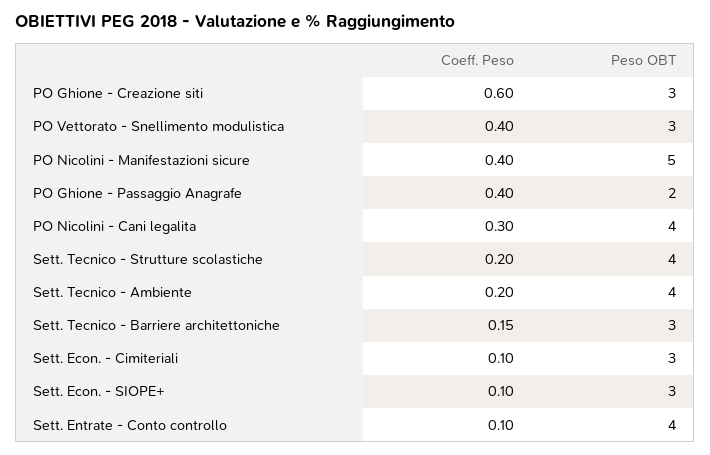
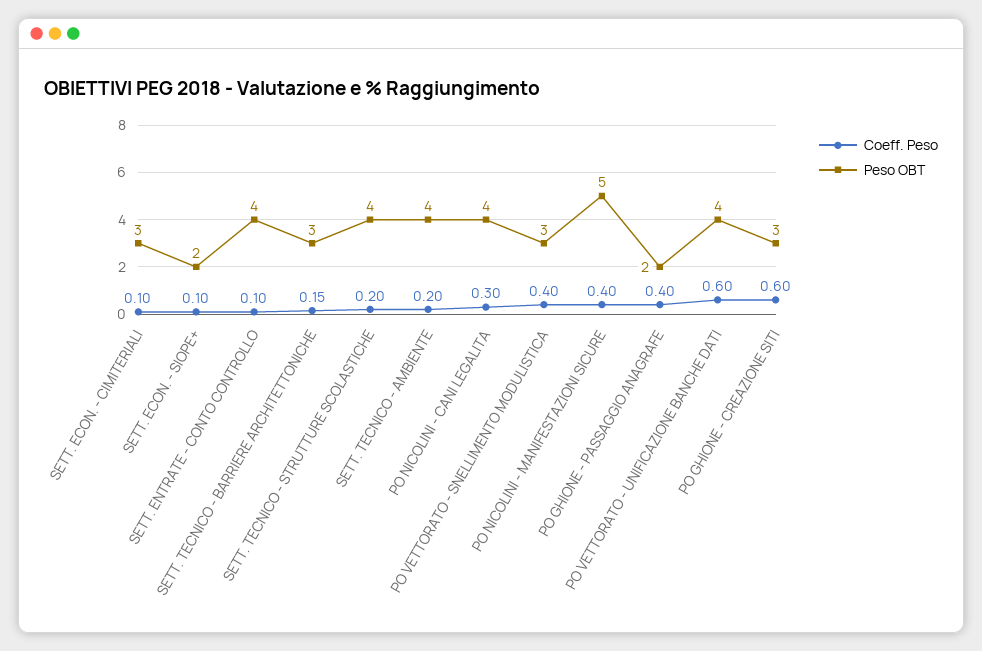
Peso OBT, Sett. Econ. - SIOPE+: 3 -> 2
Coeff. Peso, PO VETTORATO - UNIFICAZIONE BANCHE DATI: none -> 0.6
Peso OBT, PO VETTORATO - UNIFICAZIONE BANCHE DATI: none -> 4

